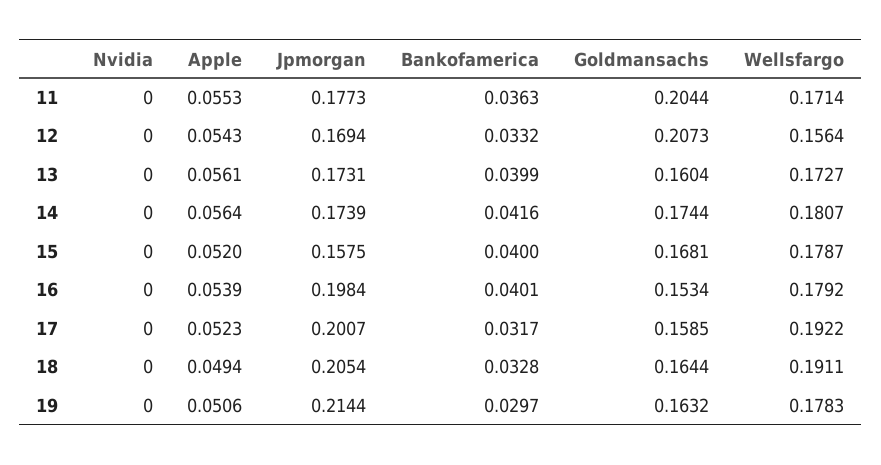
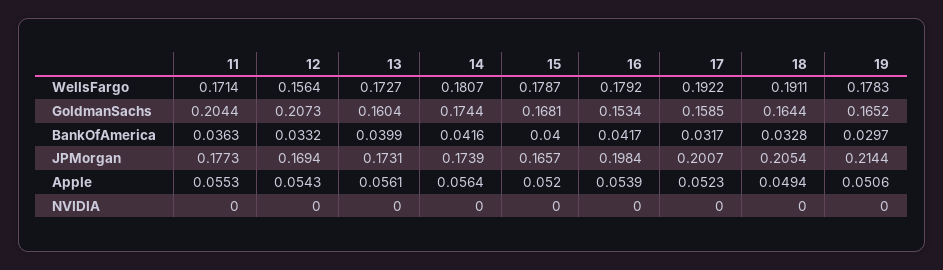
Jpmorgan, 15: 0.1575 -> 0.1657
Bankofamerica, 16: 0.0401 -> 0.0417
Goldmansachs, 19: 0.1632 -> 0.1652

